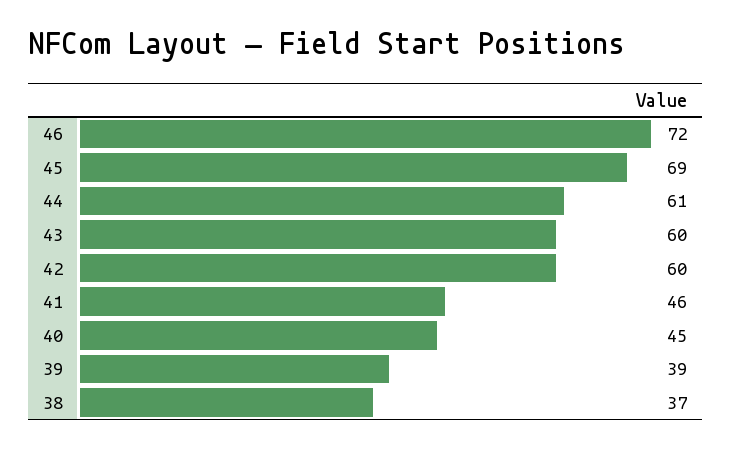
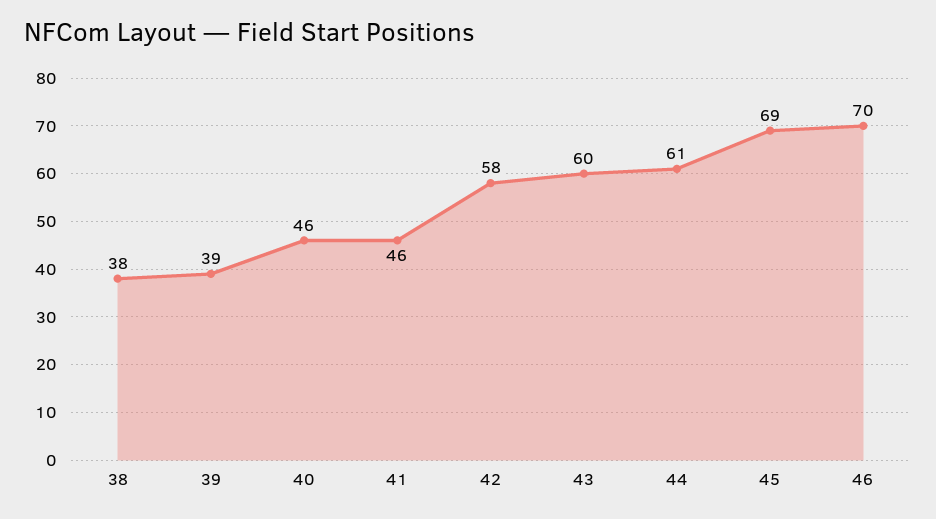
46: 72 -> 70
42: 60 -> 58
40: 45 -> 46
38: 37 -> 38

